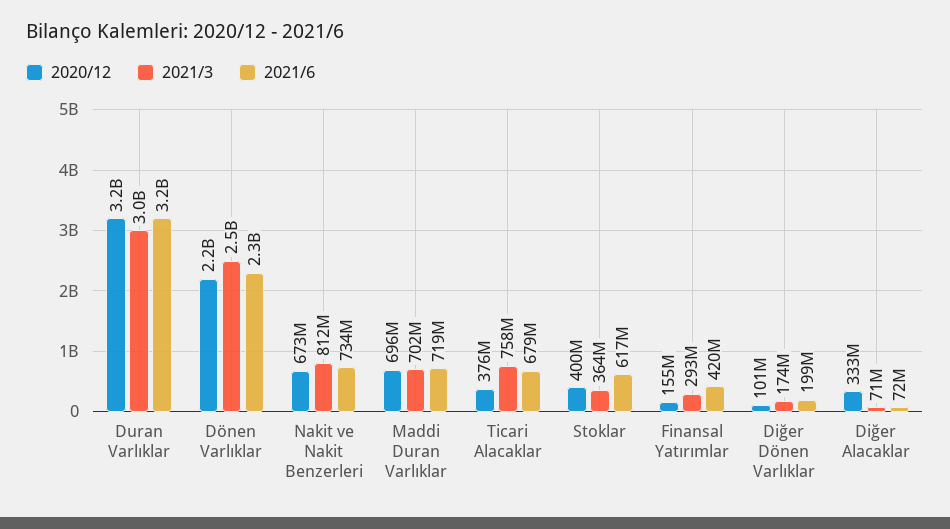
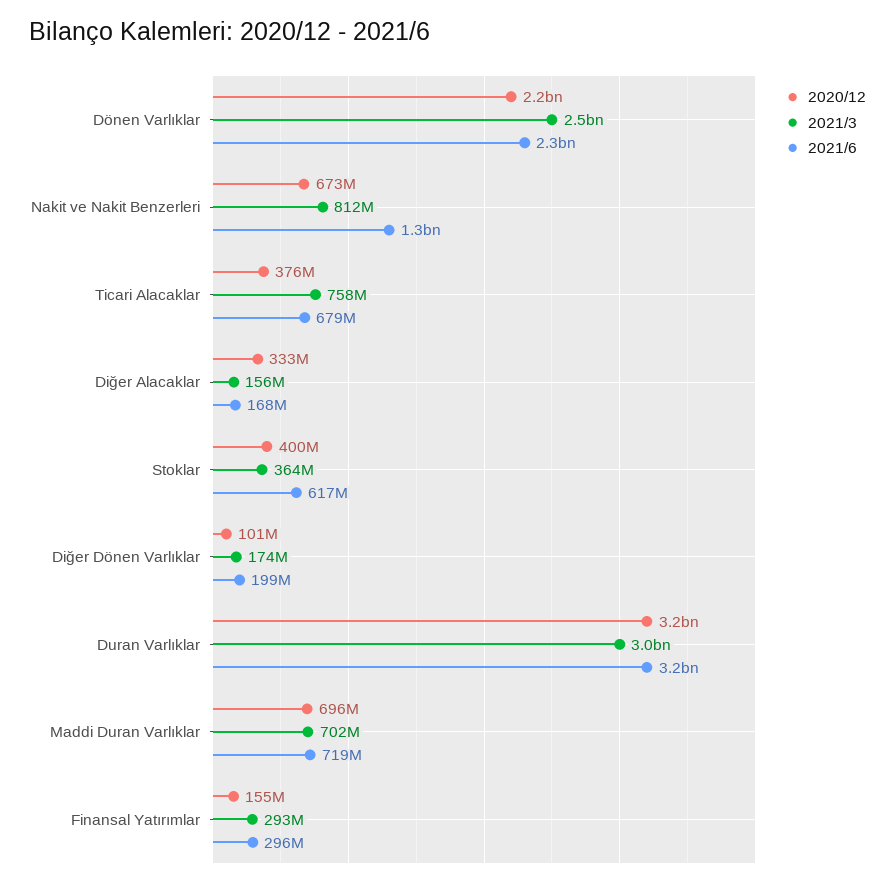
2021/6, Nakit ve Nakit Benzerleri: 734000000 -> 1300000000
2021/6, Finansal Yatırımlar: 420000000 -> 296000000
2021/3, Diğer Alacaklar: 71000000 -> 156000000
2021/6, Diğer Alacaklar: 72000000 -> 168000000

